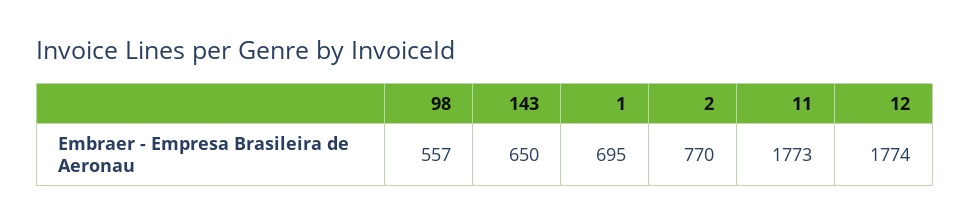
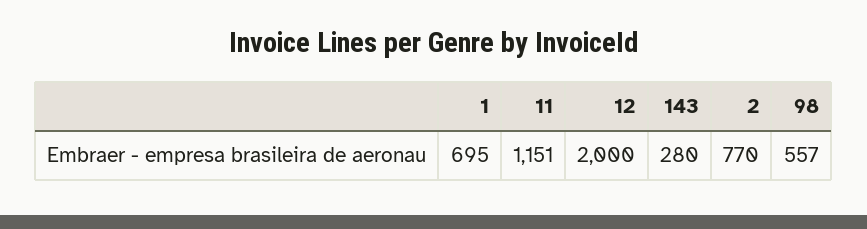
143: 650 -> 280
11: 1773 -> 1151
12: 1774 -> 2000

